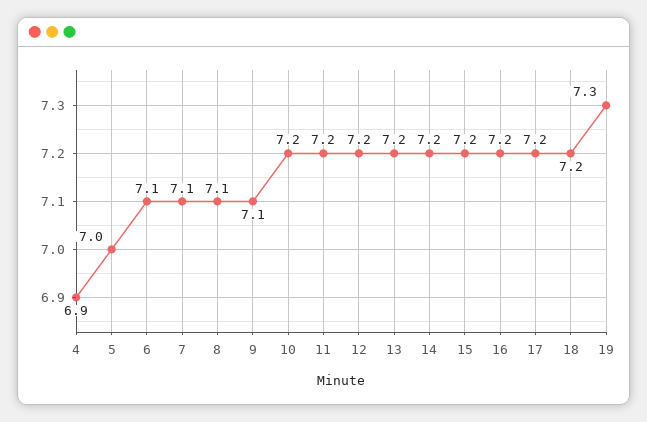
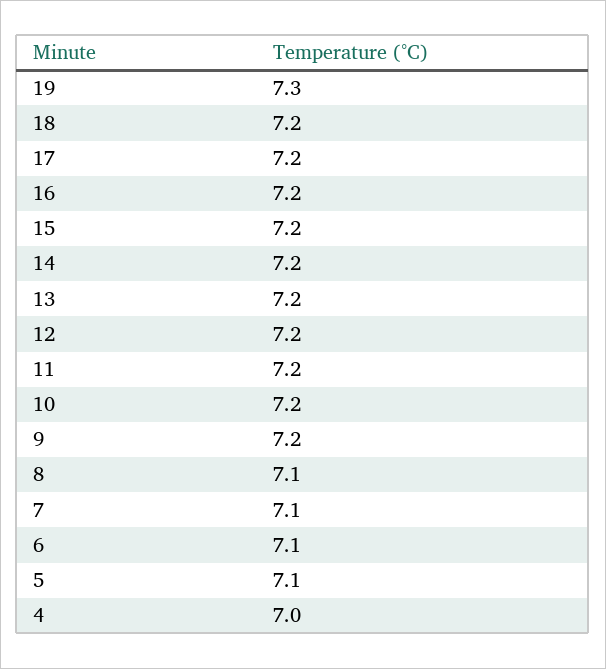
4: 6.9 -> 7
5: 7 -> 7.1
9: 7.1 -> 7.2

